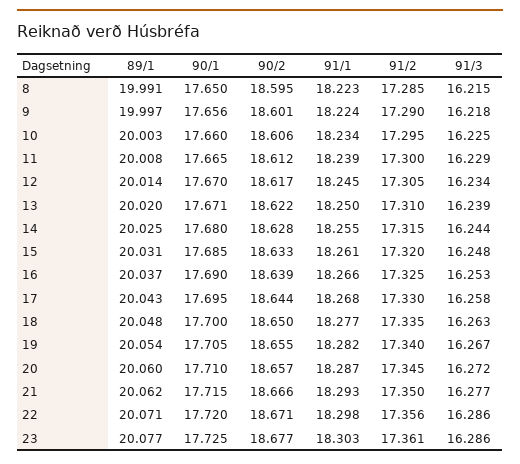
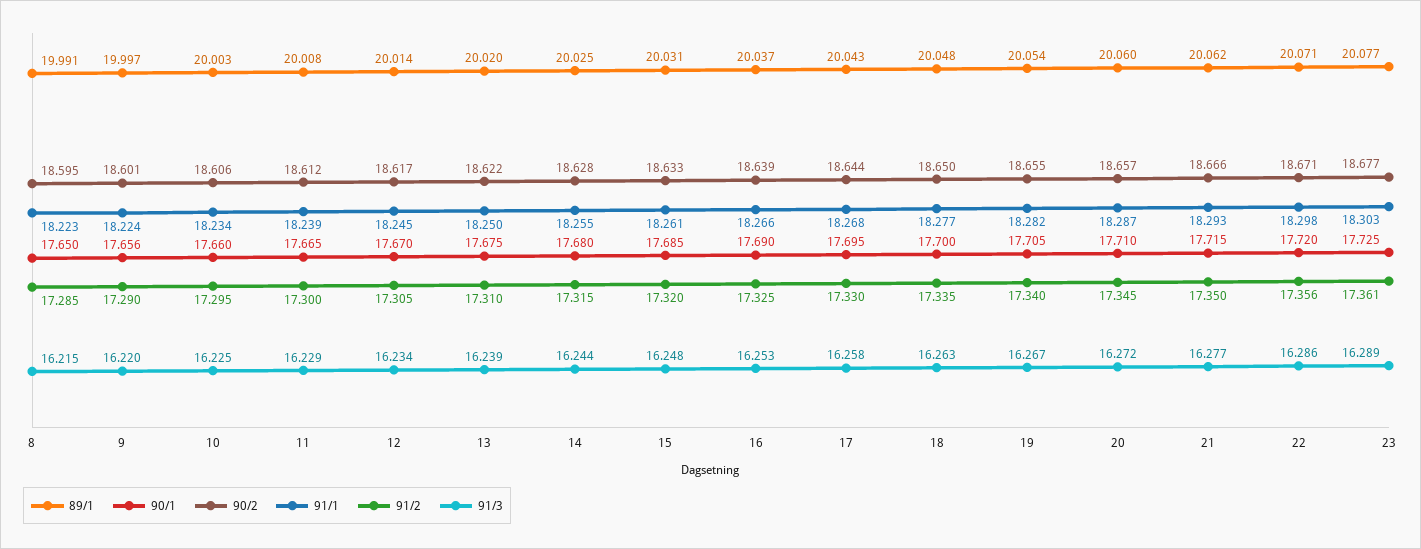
91/3, 9: 16.218 -> 16.22
90/1, 13: 17.671 -> 17.675
91/3, 23: 16.286 -> 16.289

